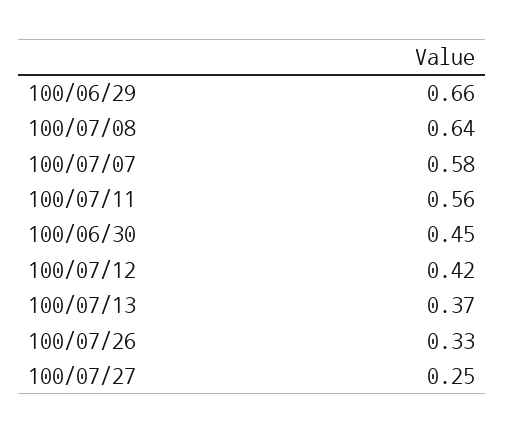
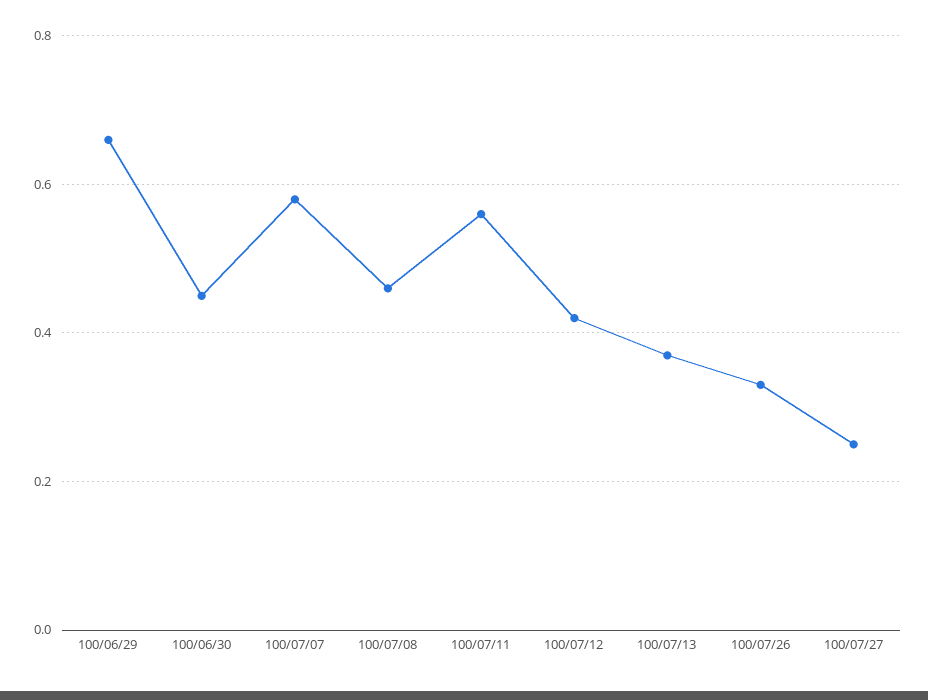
100/07/08: 0.64 -> 0.45

